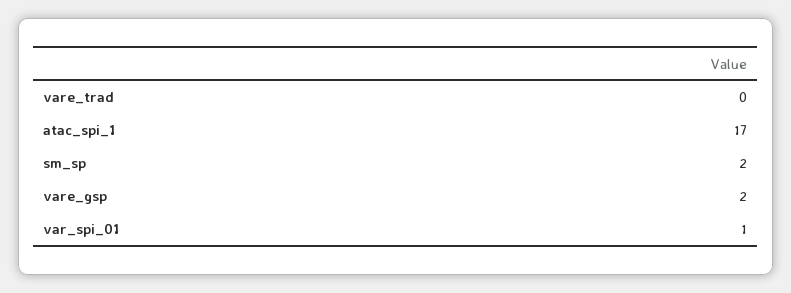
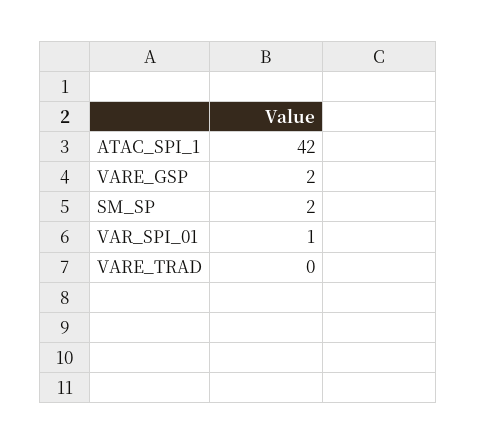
atac_spi_1: 17 -> 42

